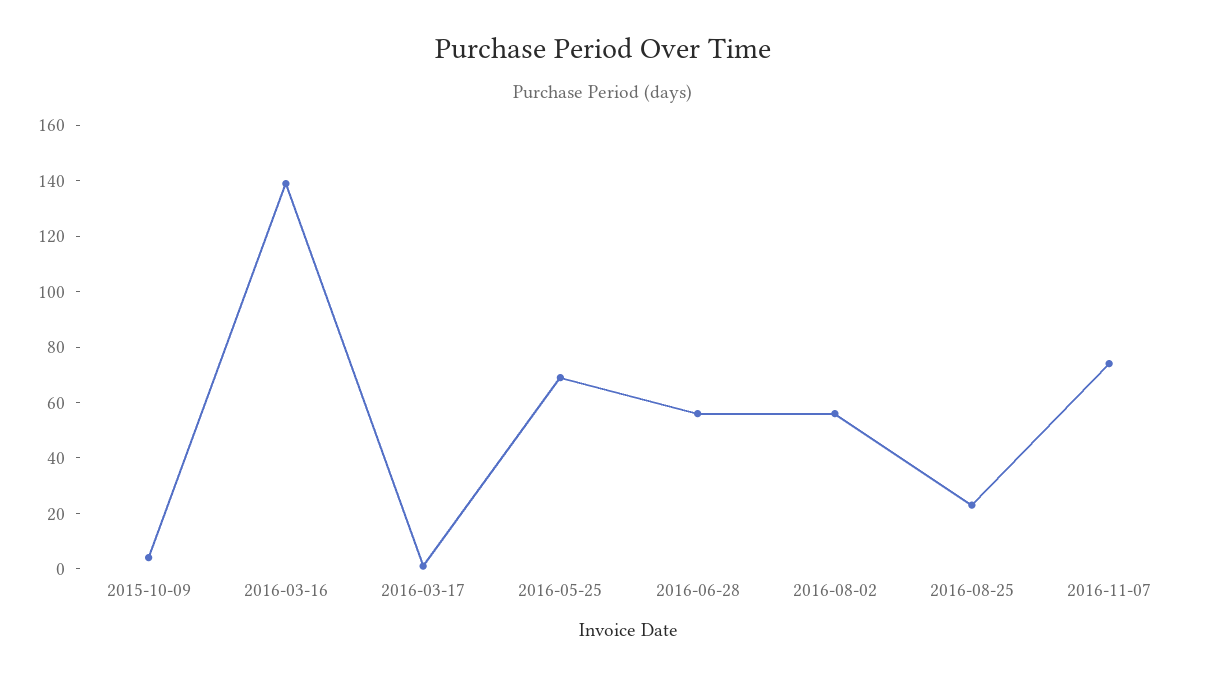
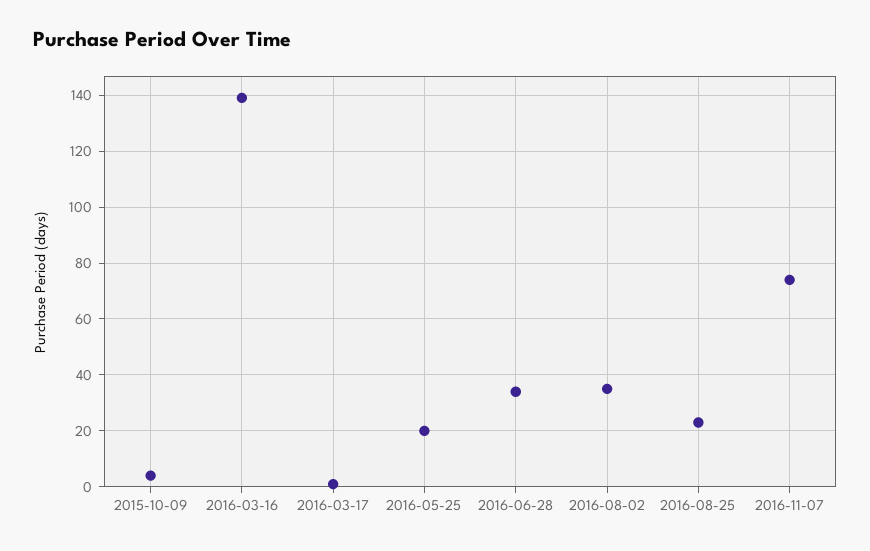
2016-05-25: 70 -> 20
2016-06-28: 55 -> 35
2016-08-02: 55 -> 35

